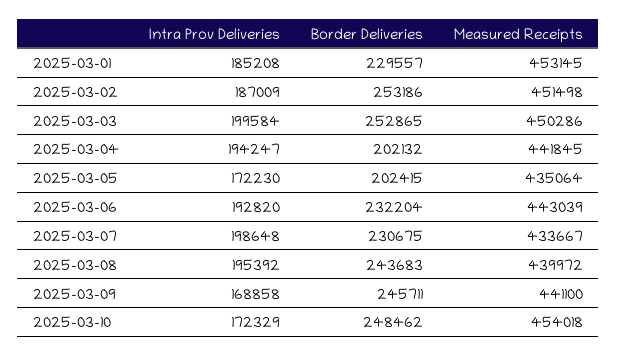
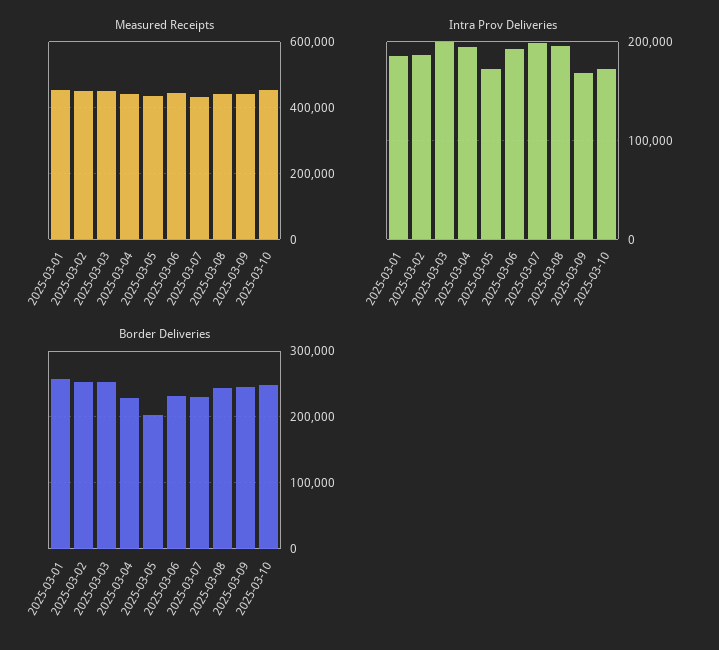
Border Deliveries, 2025-03-01: 229557 -> 260000
Border Deliveries, 2025-03-04: 202132 -> 230000

